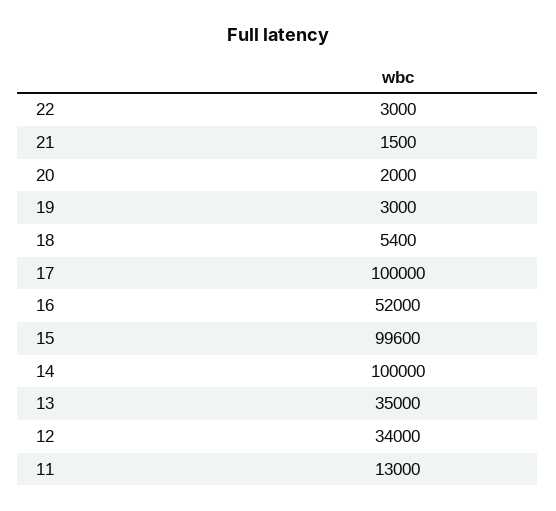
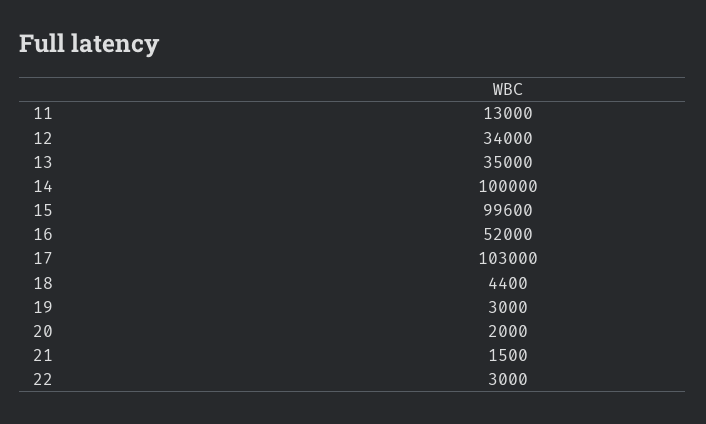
18: 5400 -> 4400
17: 100000 -> 103000

